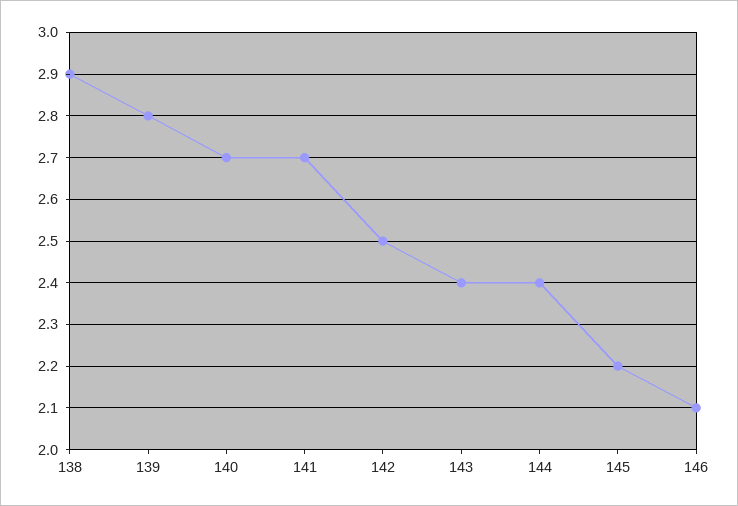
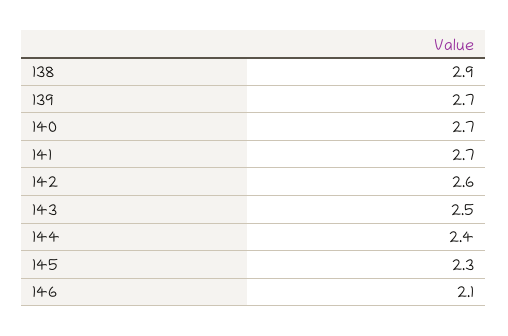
139: 2.8 -> 2.7
142: 2.5 -> 2.6
143: 2.4 -> 2.5
145: 2.2 -> 2.3

